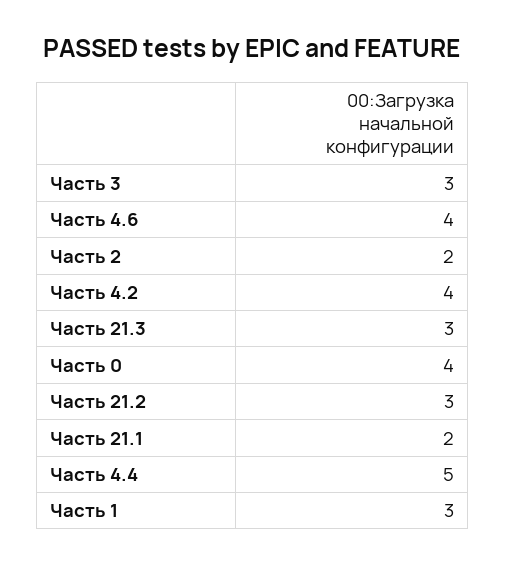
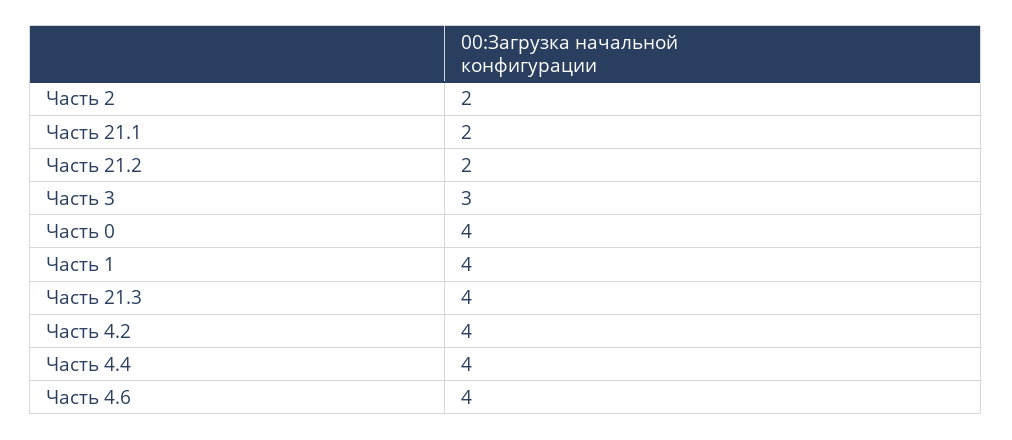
Часть 21.3: 3 -> 4
Часть 21.2: 3 -> 2
Часть 4.4: 5 -> 4
Часть 1: 3 -> 4

